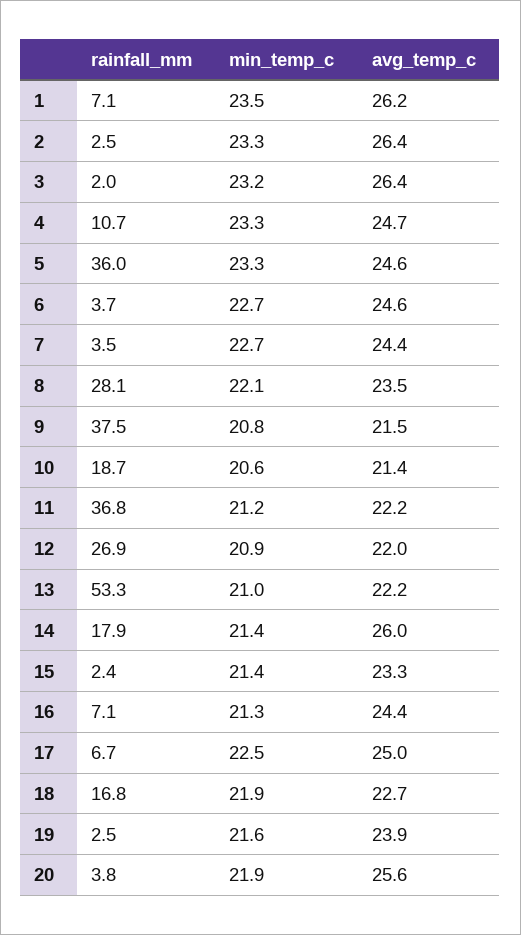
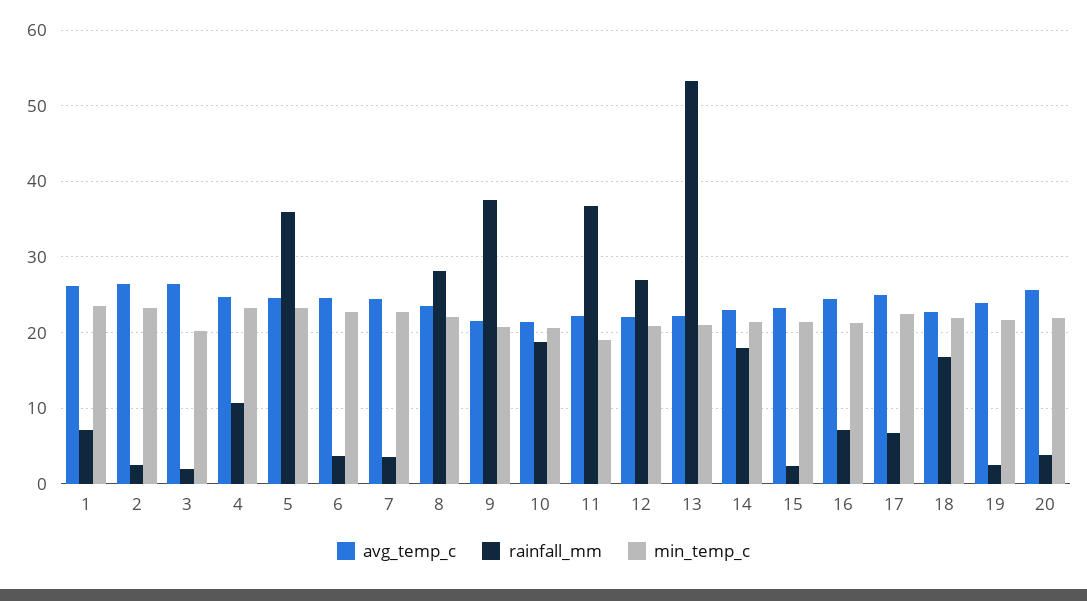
min_temp_c, 3: 23.2 -> 20
min_temp_c, 11: 21.2 -> 19
avg_temp_c, 14: 26 -> 23

